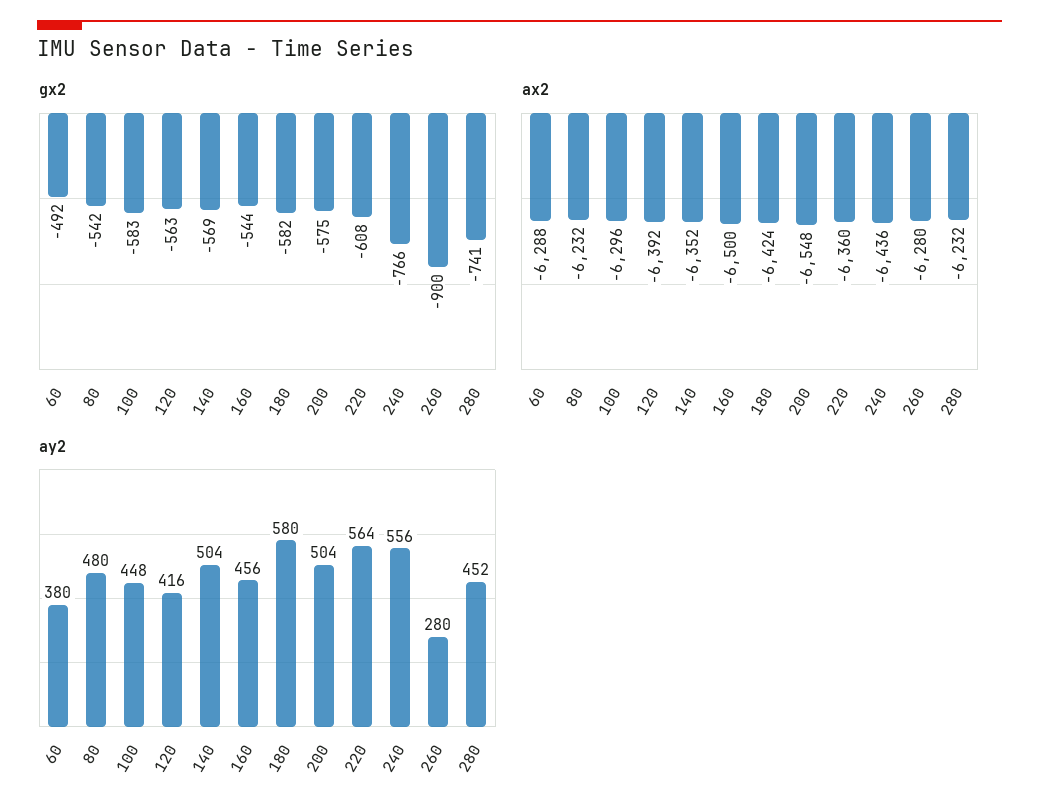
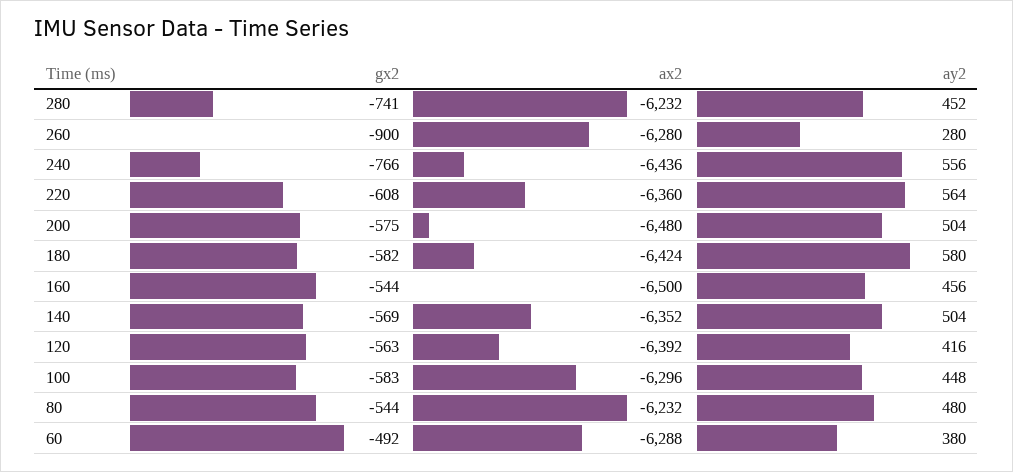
gx2, 80: -542 -> -544
ax2, 200: -6548 -> -6480

